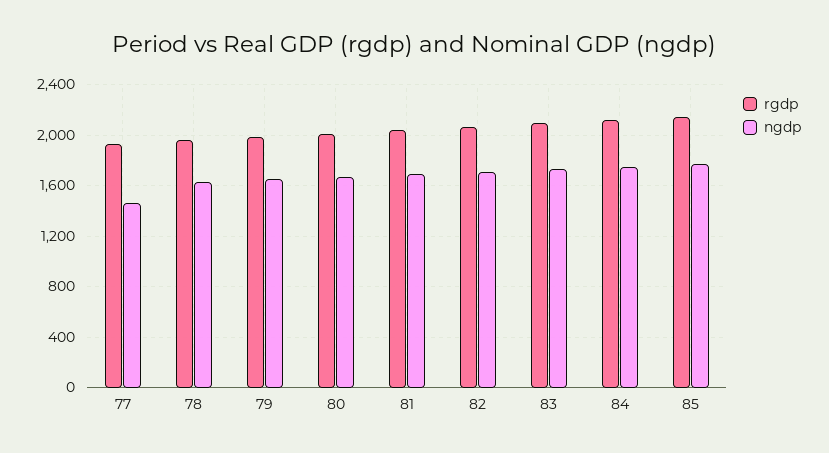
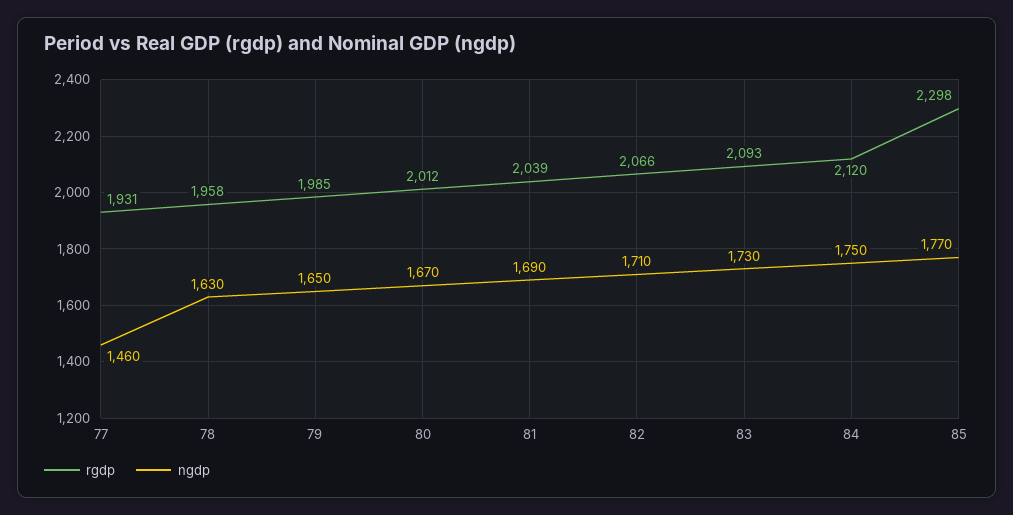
rgdp, 85: 2150 -> 2298

